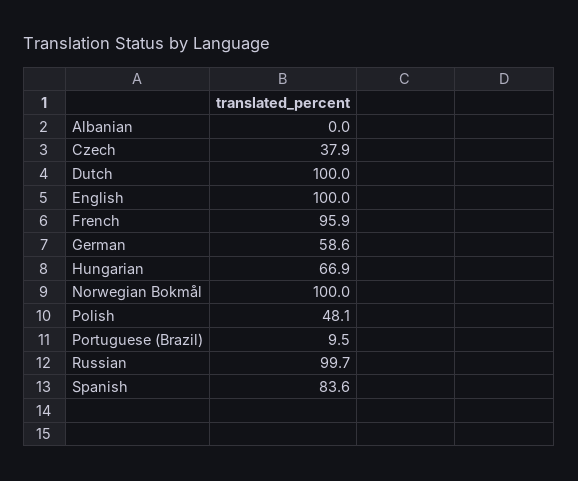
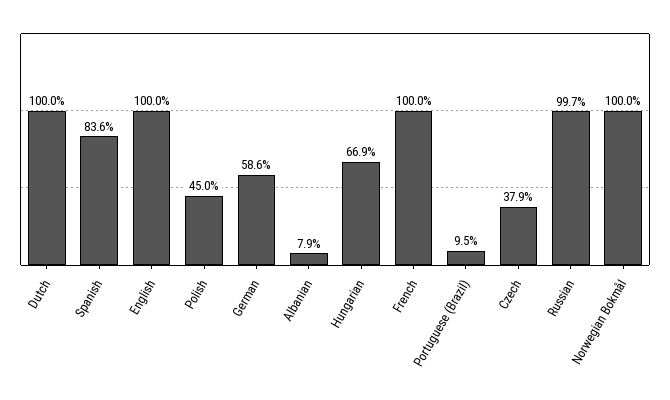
Albanian: 0 -> 7.9
French: 95.9 -> 100
Polish: 48.1 -> 45

